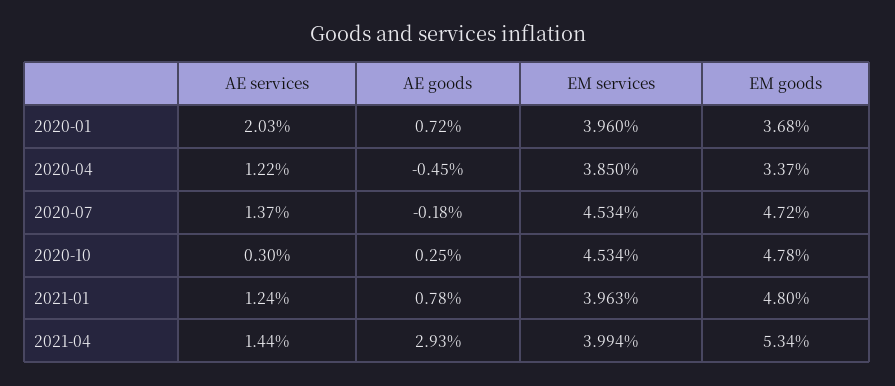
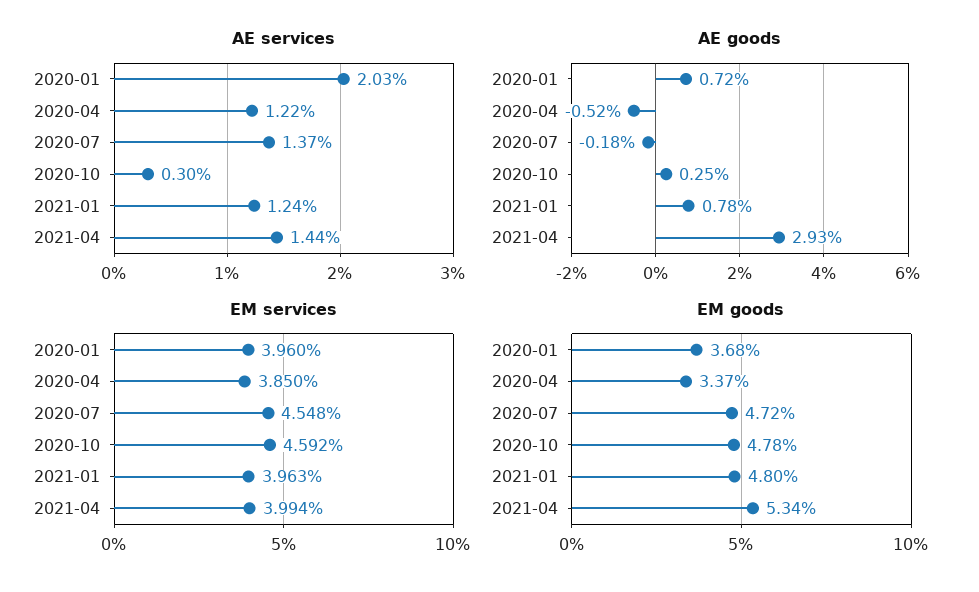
AE goods, 2020-04: -0.45 -> -0.52
EM services, 2020-07: 4.534 -> 4.548
EM services, 2020-10: 4.534 -> 4.592

